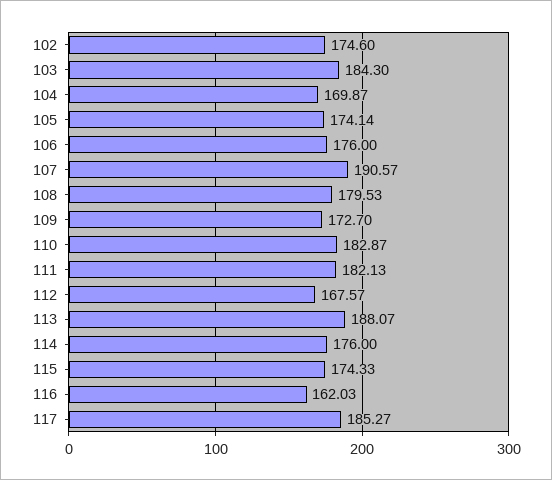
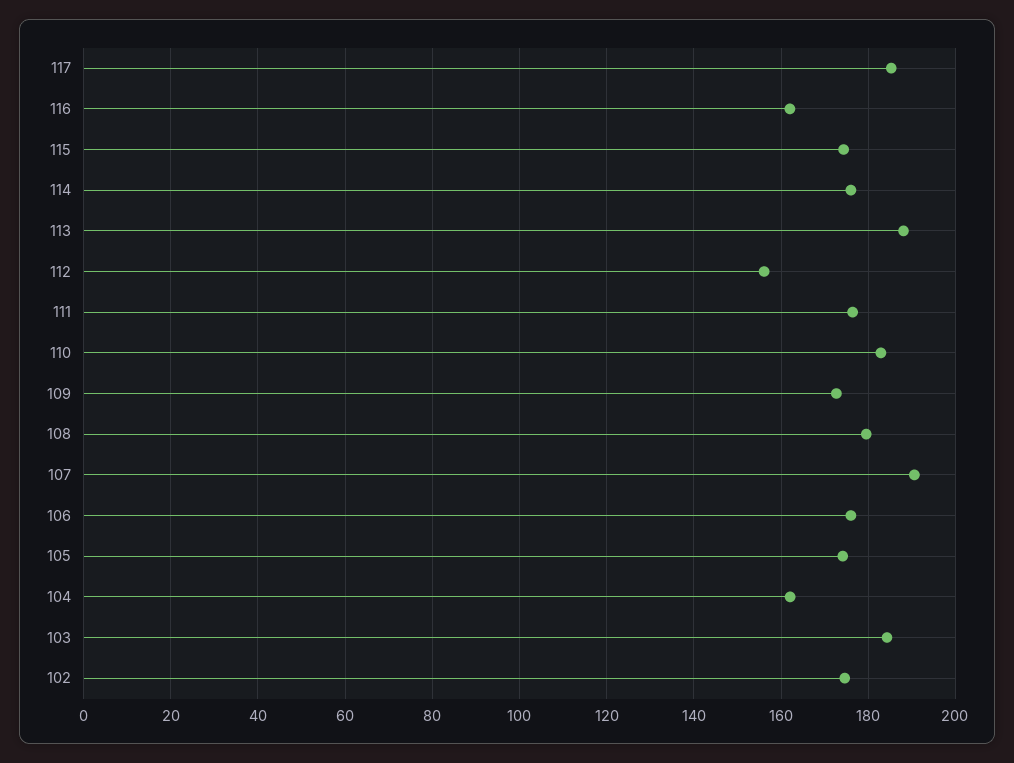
104: 169.87 -> 162
111: 182.13 -> 176
112: 167.57 -> 156

